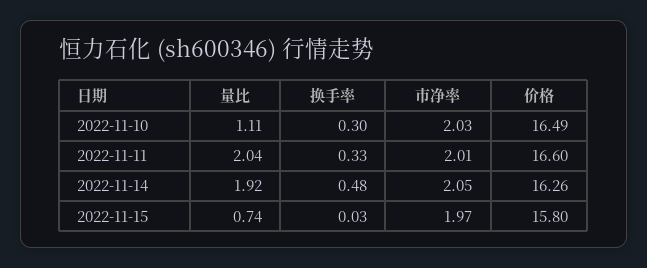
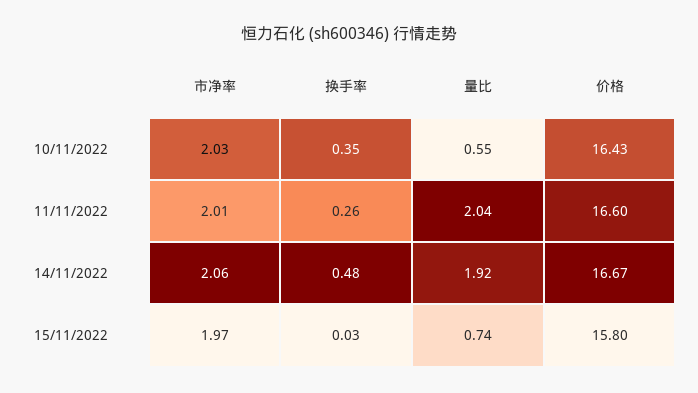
量比, 2022-11-10: 1.11 -> 0.55
换手率, 2022-11-10: 0.3 -> 0.35
价格, 2022-11-10: 16.49 -> 16.43
换手率, 2022-11-11: 0.33 -> 0.26
市净率, 2022-11-14: 2.05 -> 2.06
价格, 2022-11-14: 16.26 -> 16.67

